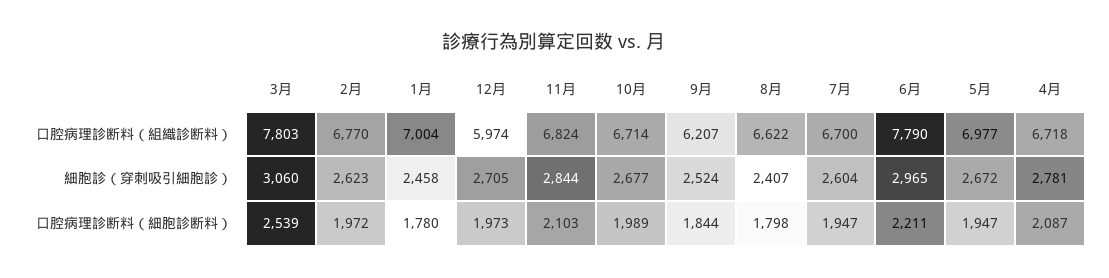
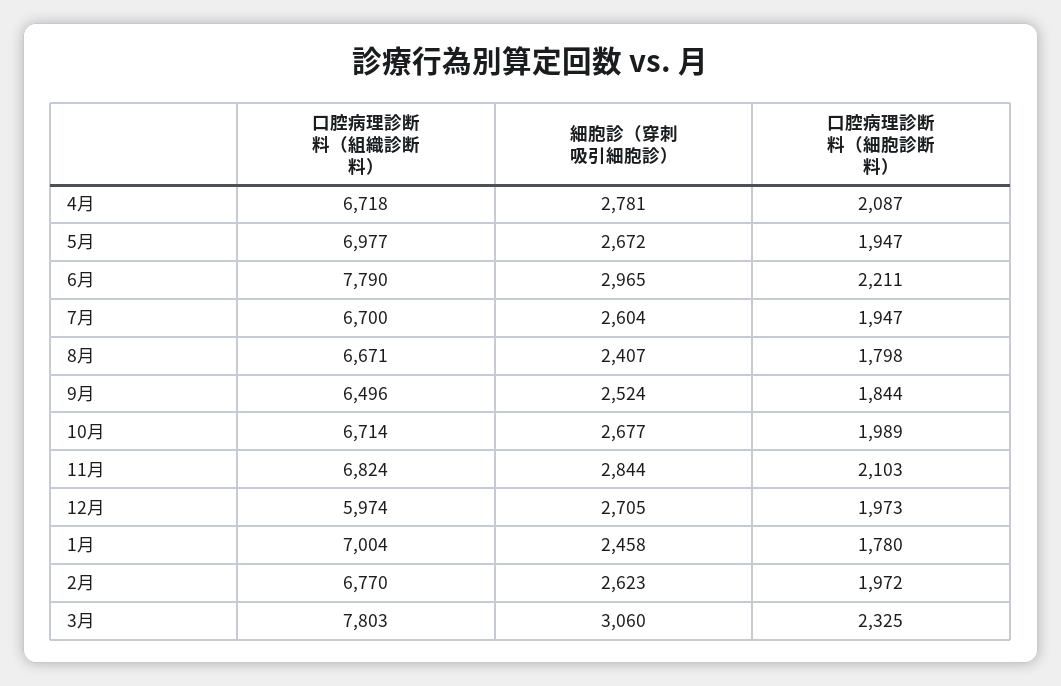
9月, 口腔病理診断料（組織診断料）: 6207 -> 6496
8月, 口腔病理診断料（組織診断料）: 6622 -> 6671
3月, 口腔病理診断料（細胞診断料）: 2539 -> 2325

